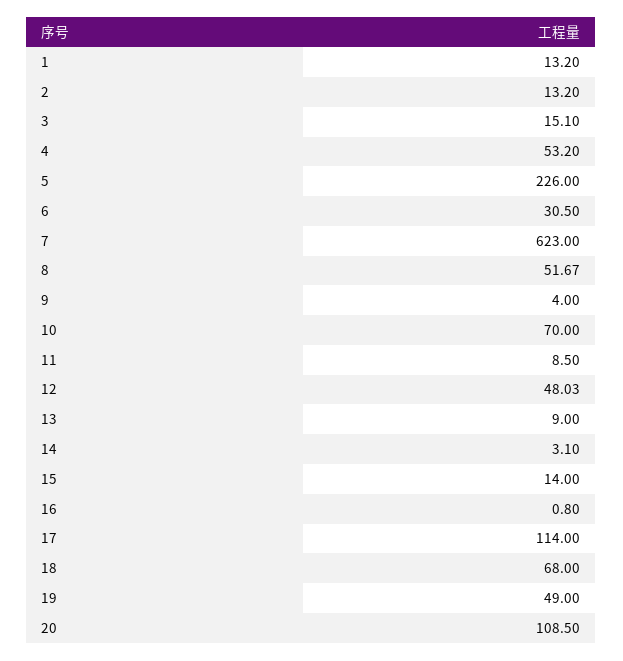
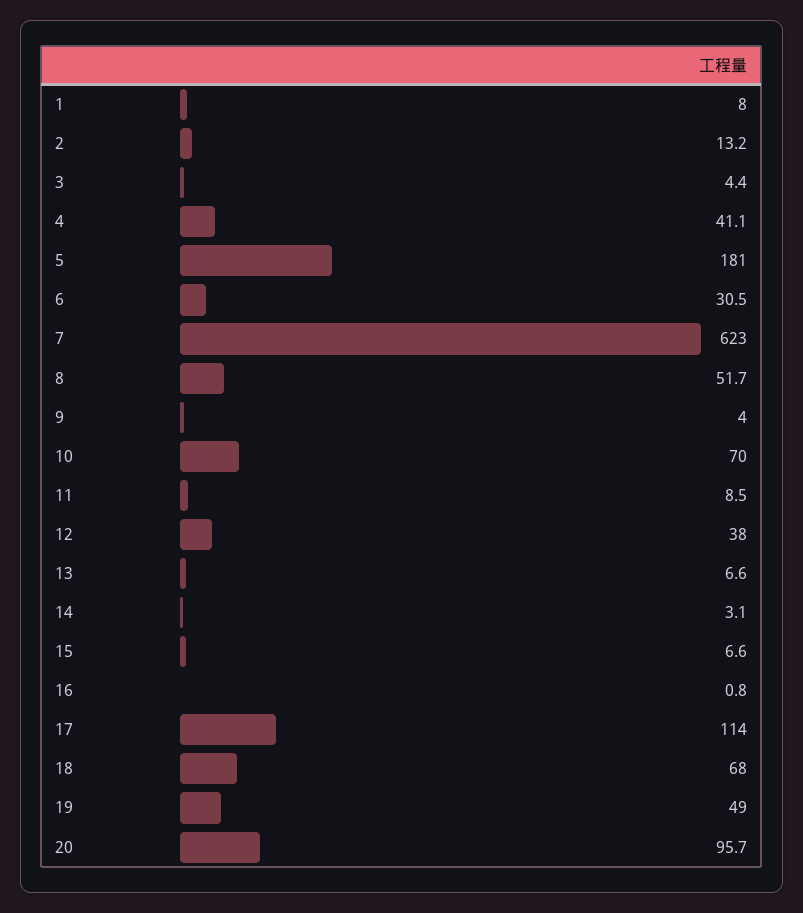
1: 13.2 -> 8
3: 15.1 -> 4.4
4: 53.2 -> 41.1
5: 226 -> 181
12: 48.03 -> 38
13: 9 -> 6.6
15: 14 -> 6.6
20: 108.5 -> 95.7

